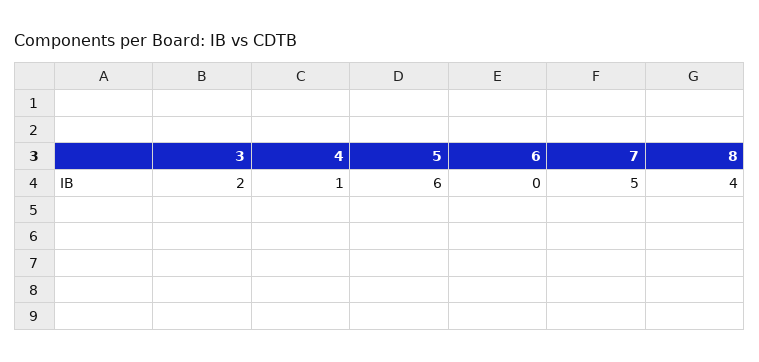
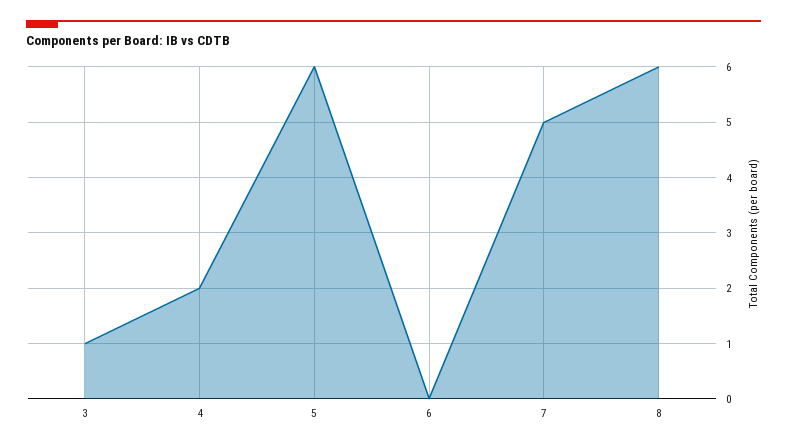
3: 2 -> 1
4: 1 -> 2
8: 4 -> 6

